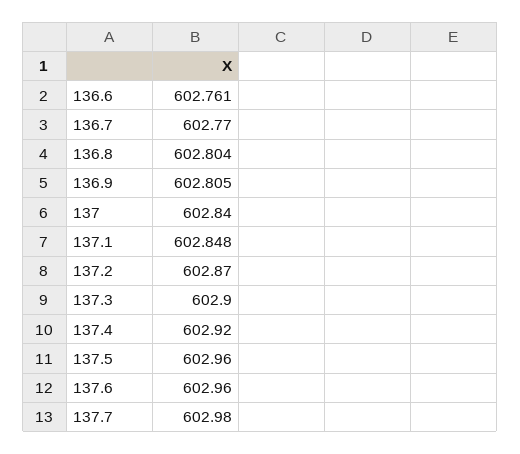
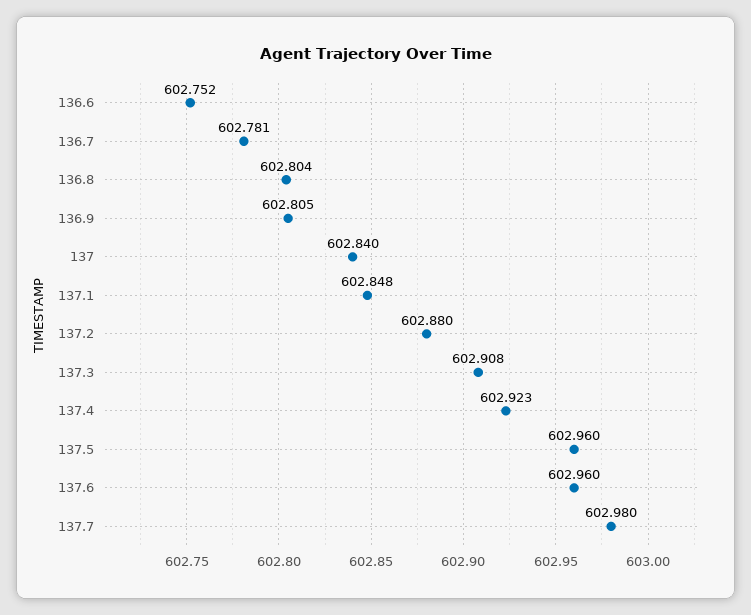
136.6: 602.761 -> 602.752
136.7: 602.77 -> 602.781
137.2: 602.87 -> 602.88
137.3: 602.9 -> 602.908
137.4: 602.92 -> 602.923

